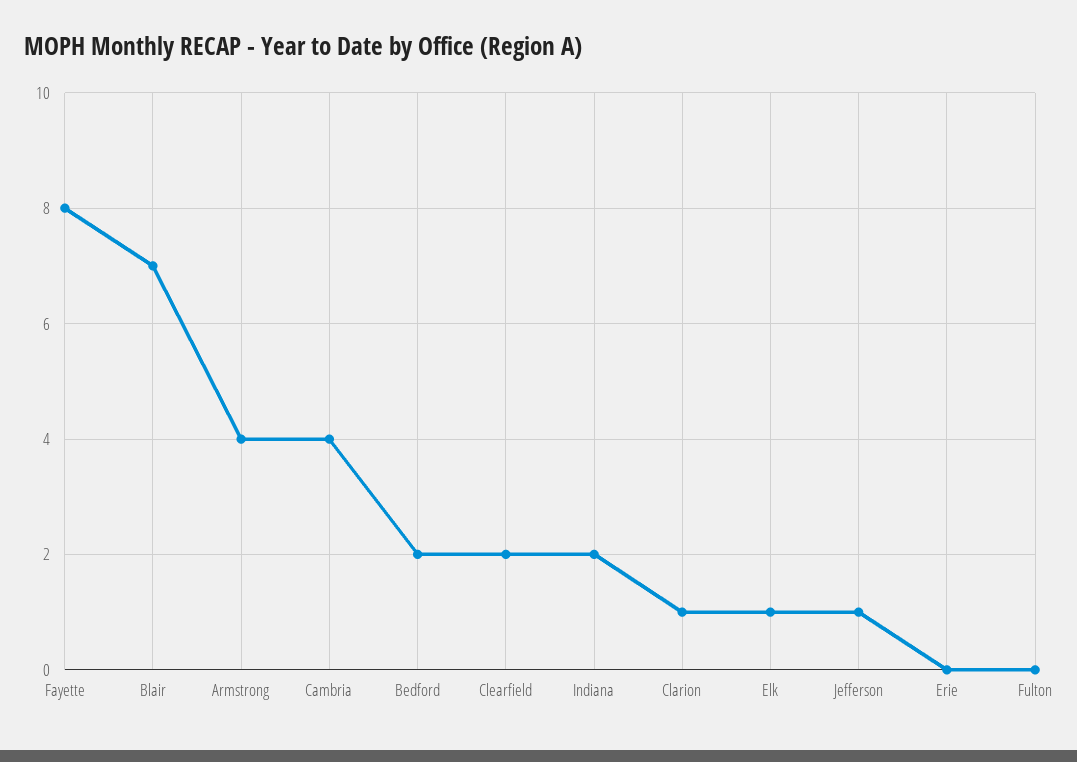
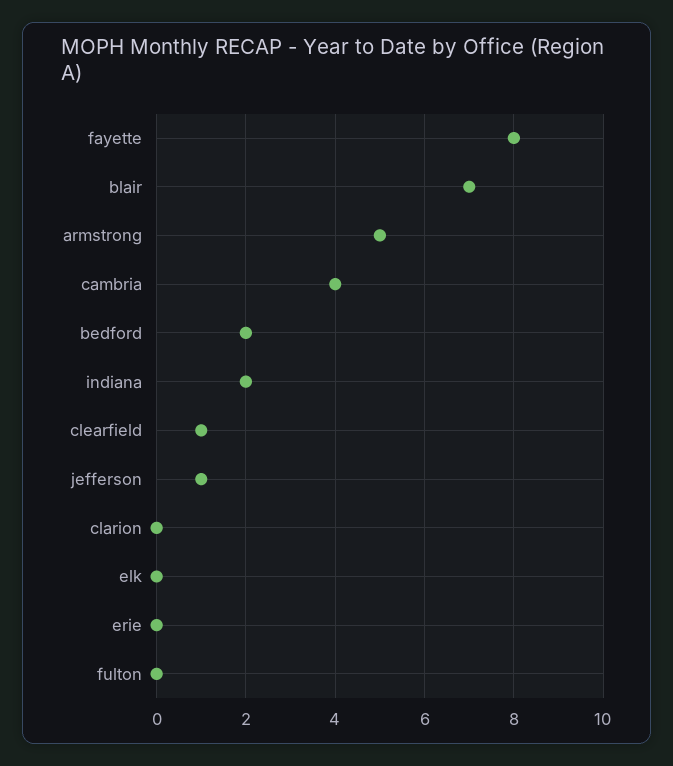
Armstrong: 4 -> 5
Clearfield: 2 -> 1
Clarion: 1 -> 0
Elk: 1 -> 0

